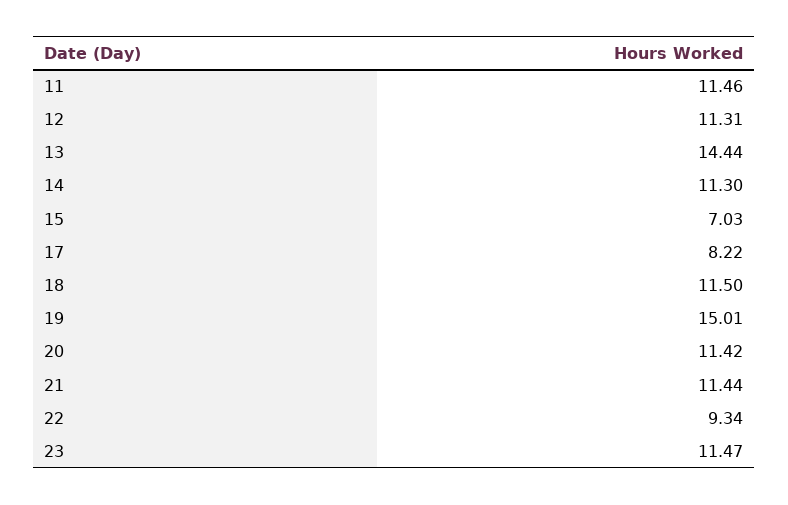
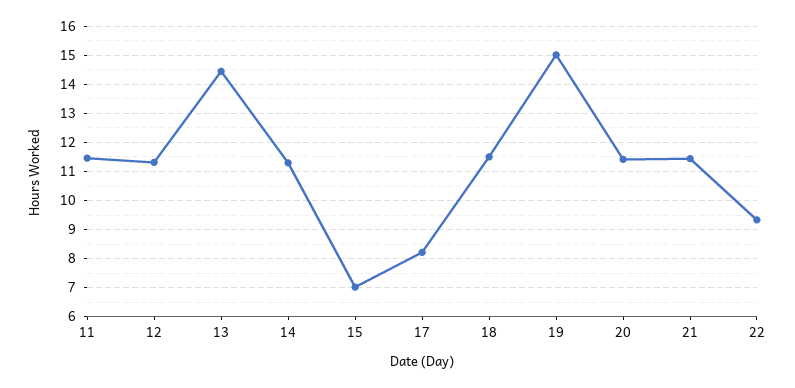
23: 11.47 -> none

